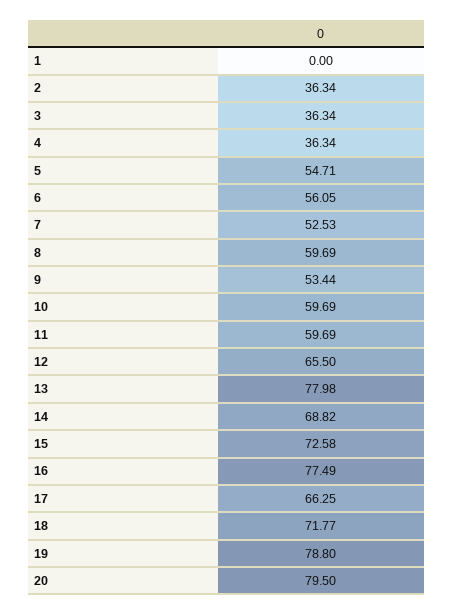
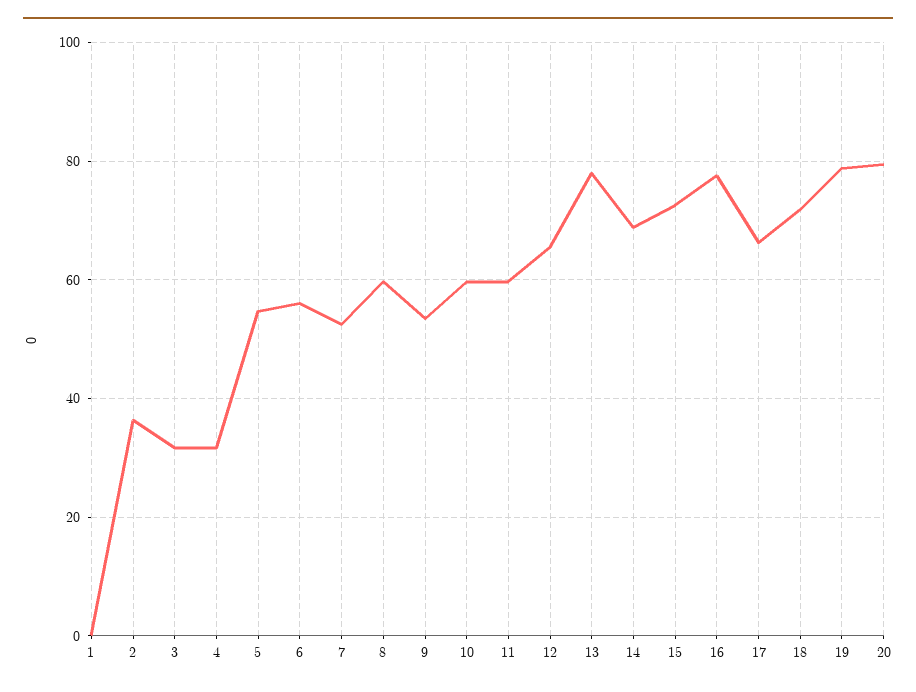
3: 36.34 -> 32
4: 36.34 -> 32

